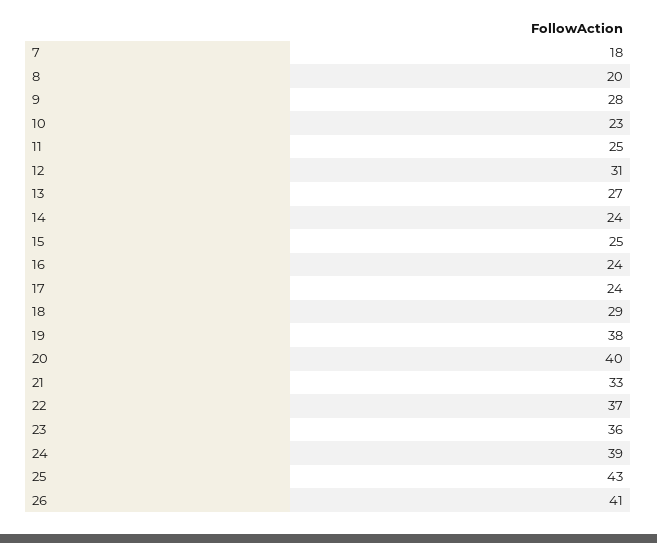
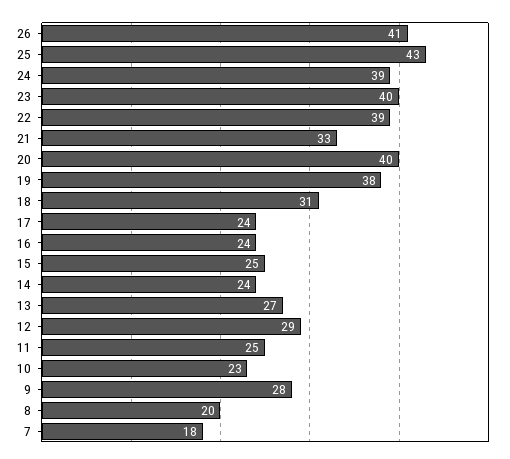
12: 31 -> 29
18: 29 -> 31
22: 37 -> 39
23: 36 -> 40

